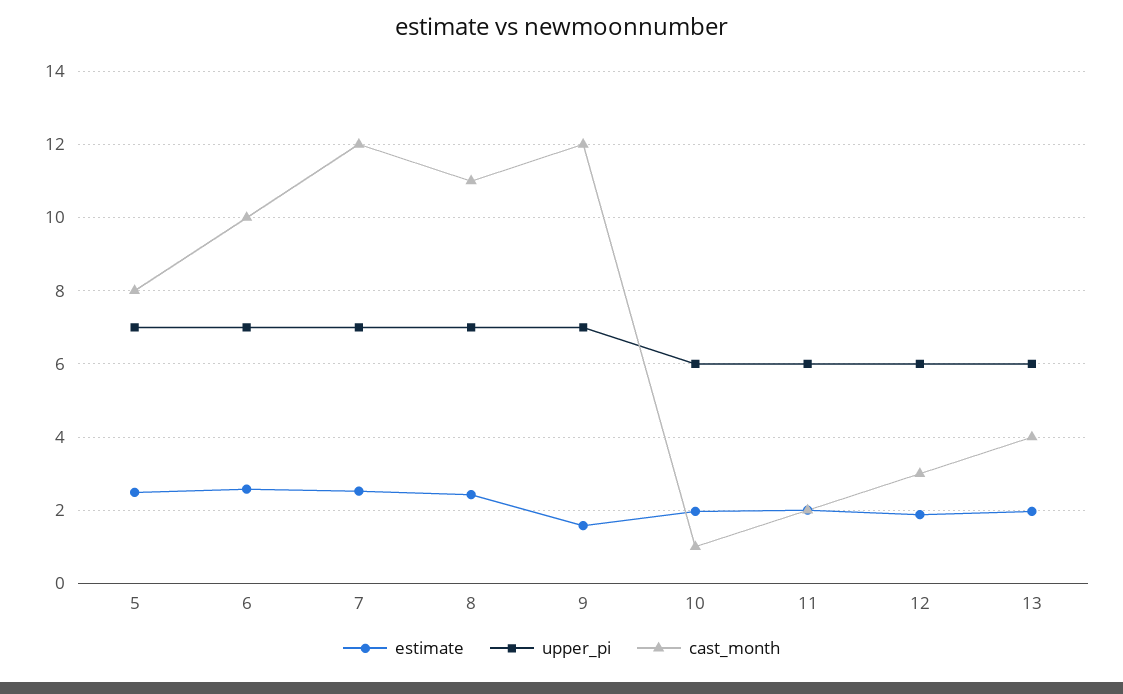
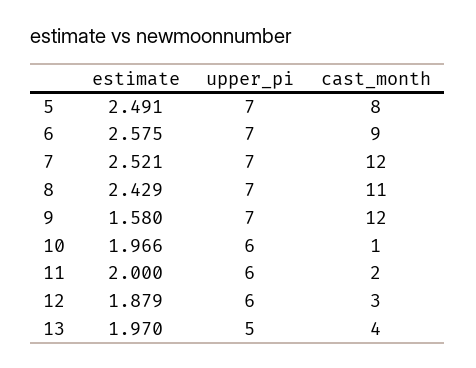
cast_month, 6: 10 -> 9
upper_pi, 13: 6 -> 5

